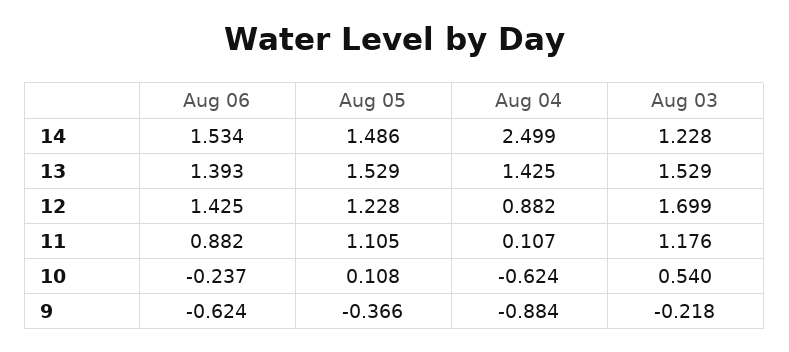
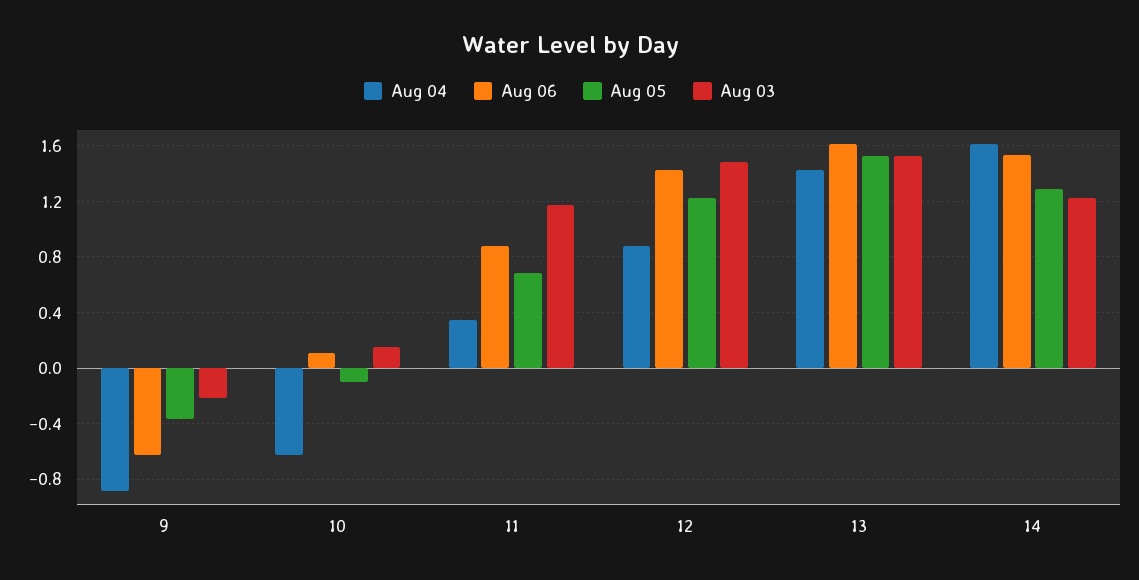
Aug 05, 14: 1.486 -> 1.3
Aug 04, 14: 2.499 -> 1.6
Aug 06, 13: 1.393 -> 1.6
Aug 03, 12: 1.699 -> 1.5
Aug 05, 11: 1.105 -> 0.7
Aug 04, 11: 0.107 -> 0.35
Aug 06, 10: -0.237 -> 0.1
Aug 05, 10: 0.108 -> -0.1
Aug 03, 10: 0.54 -> 0.15

